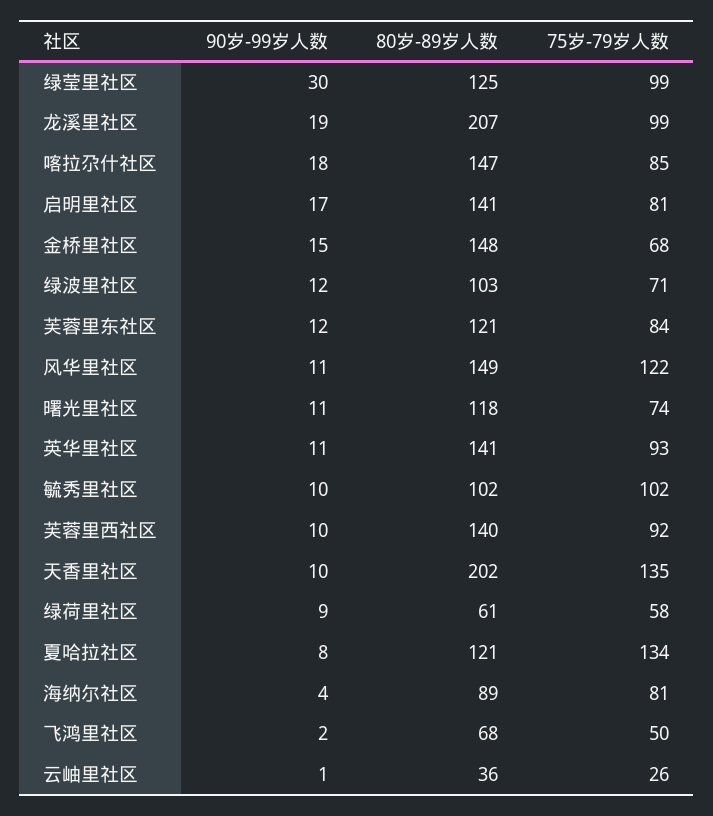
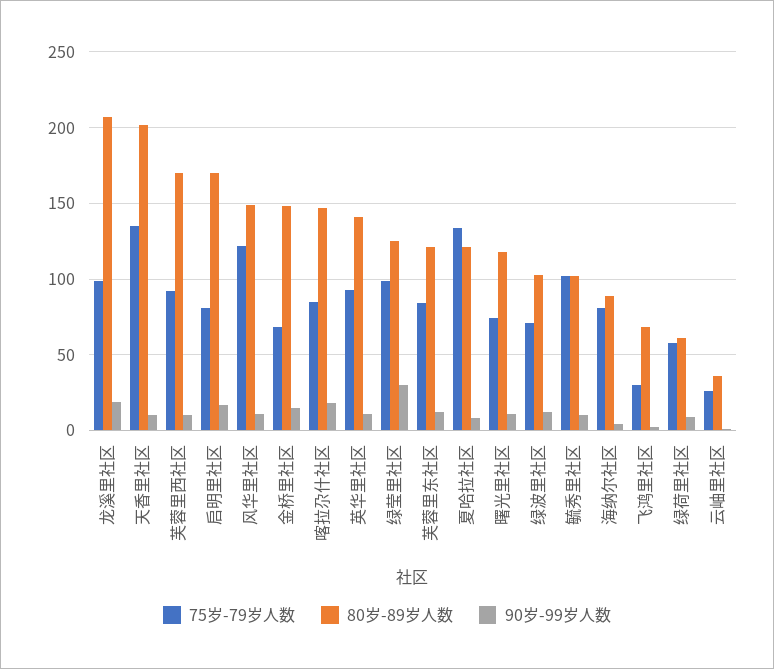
80岁-89岁人数, 启明里社区: 141 -> 170
80岁-89岁人数, 芙蓉里西社区: 140 -> 170
75岁-79岁人数, 飞鸿里社区: 50 -> 30

